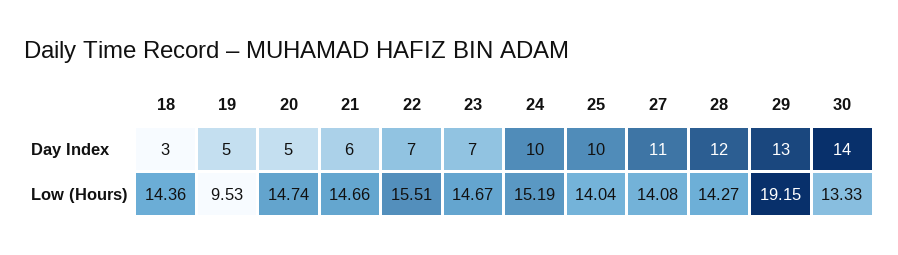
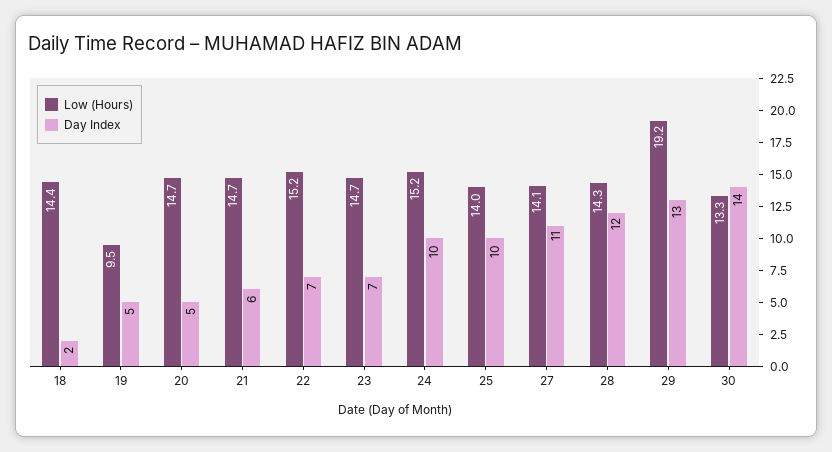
Day Index, 18: 3 -> 2
Low (Hours), 22: 15.51 -> 15.2

